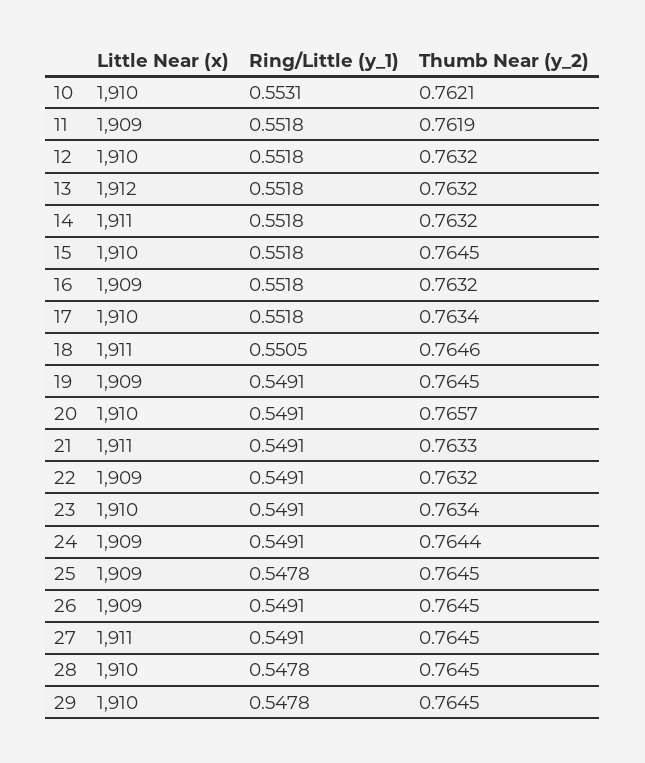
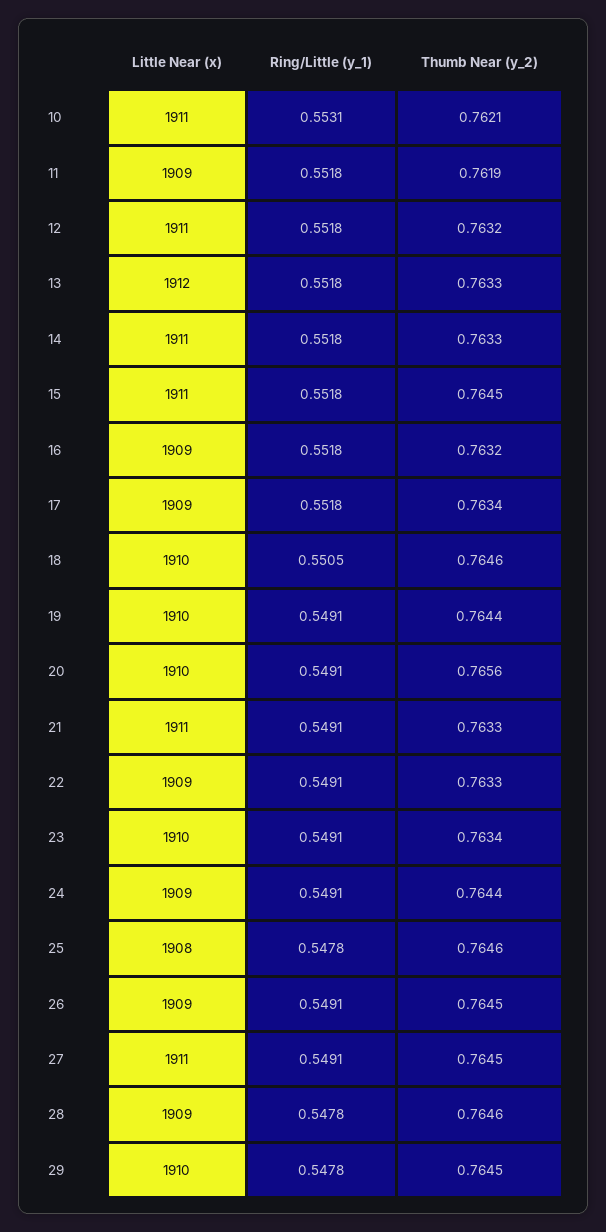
Little Near (x), 10: 1910 -> 1911
Little Near (x), 12: 1910 -> 1911
Thumb Near (y_2), 13: 0.7632 -> 0.7633
Thumb Near (y_2), 14: 0.7632 -> 0.7633
Little Near (x), 15: 1910 -> 1911
Little Near (x), 17: 1910 -> 1909
Little Near (x), 18: 1911 -> 1910
Little Near (x), 19: 1909 -> 1910
Thumb Near (y_2), 19: 0.7645 -> 0.7644
Thumb Near (y_2), 20: 0.7657 -> 0.7656
Thumb Near (y_2), 22: 0.7632 -> 0.7633
Little Near (x), 25: 1909 -> 1908
Thumb Near (y_2), 25: 0.7645 -> 0.7646
Little Near (x), 28: 1910 -> 1909
Thumb Near (y_2), 28: 0.7645 -> 0.7646

